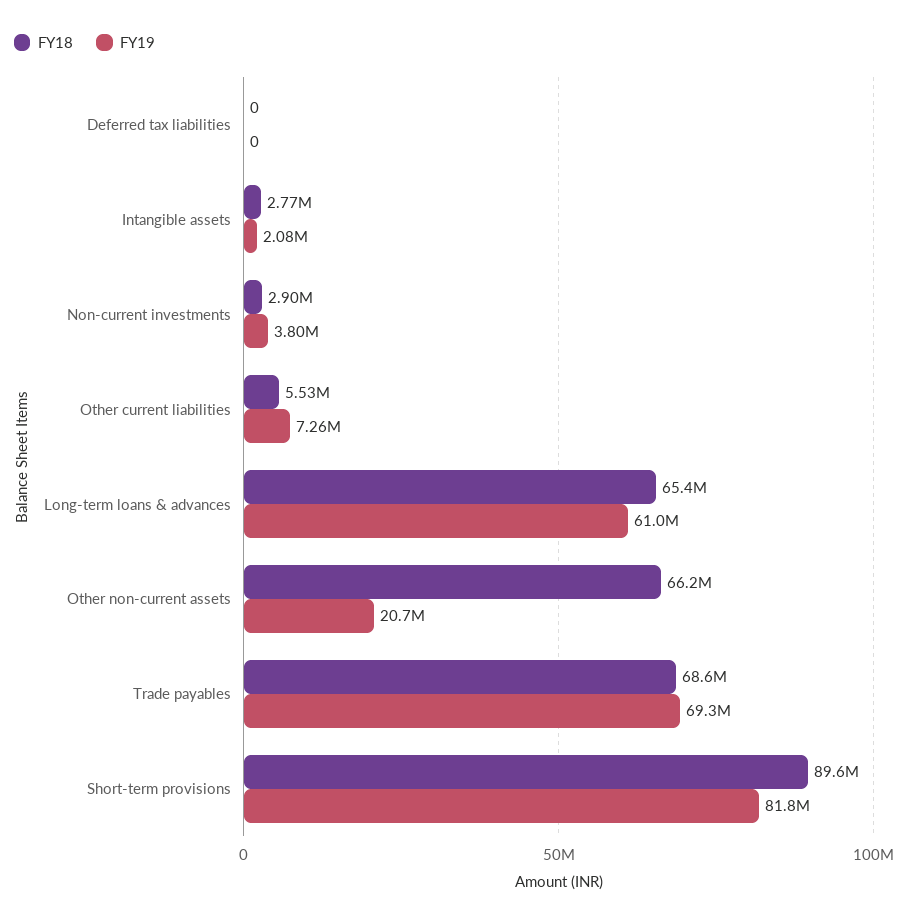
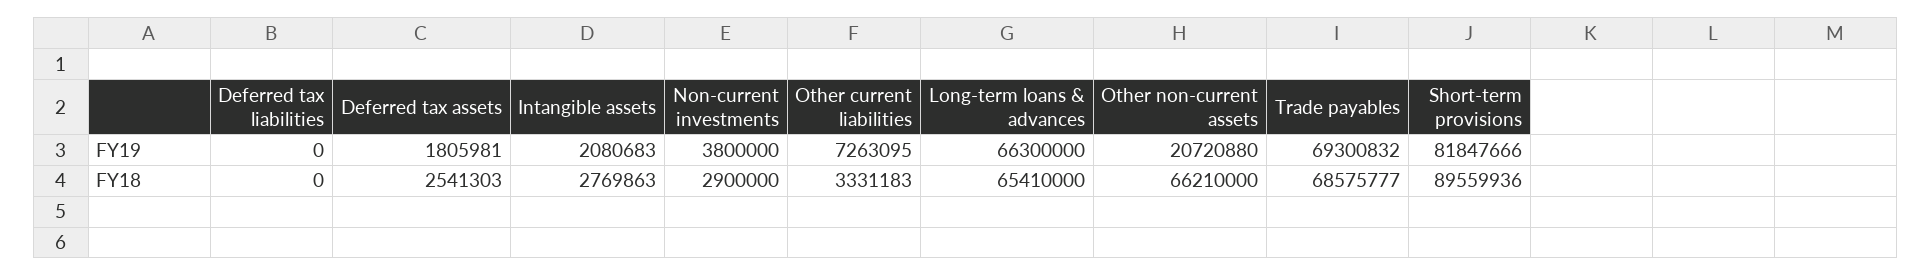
FY18, Other current liabilities: 5530000 -> 3331183
FY19, Long-term loans & advances: 61000000 -> 66300000
FY19, Deferred tax assets: none -> 1805981
FY18, Deferred tax assets: none -> 2541303

